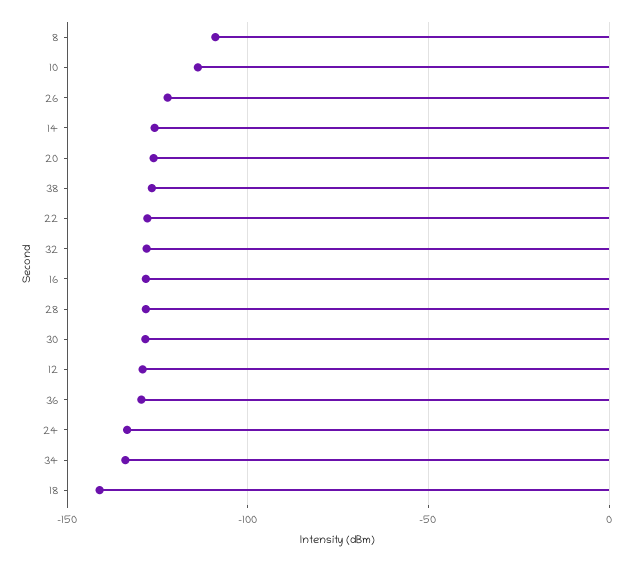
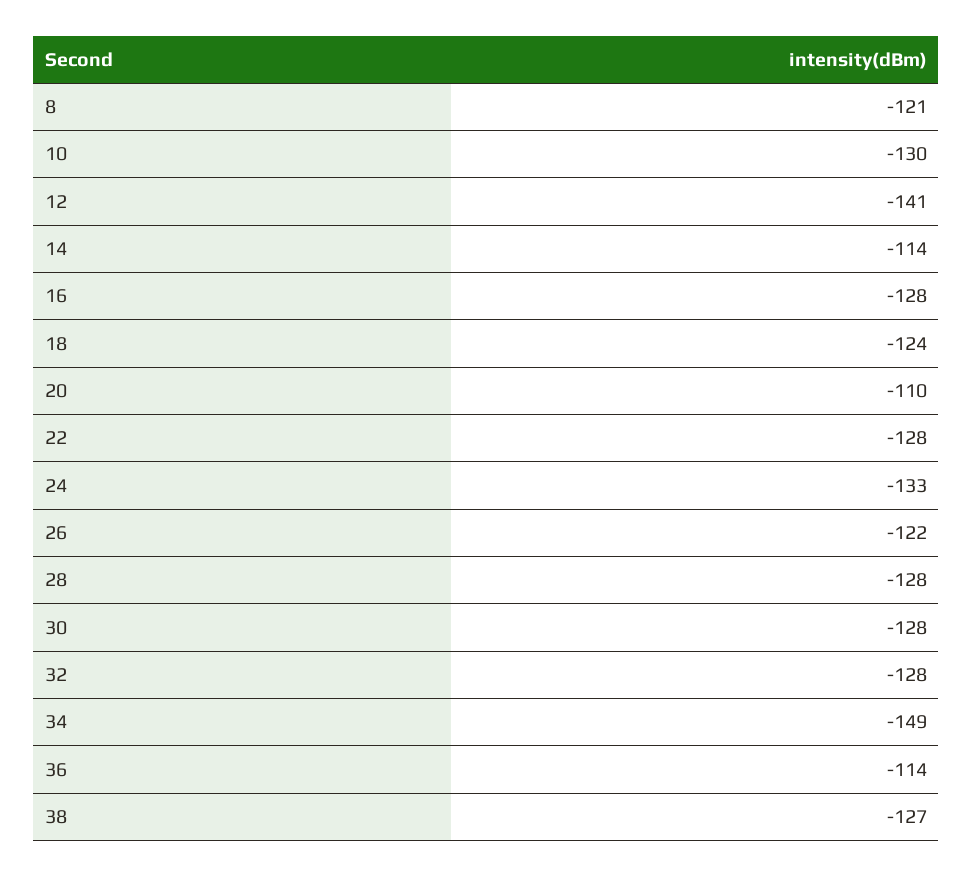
8: -110 -> -121
10: -115 -> -130
14: -125 -> -114
20: -125 -> -110
12: -130 -> -141
36: -130 -> -114
34: -135 -> -149
18: -140 -> -124

